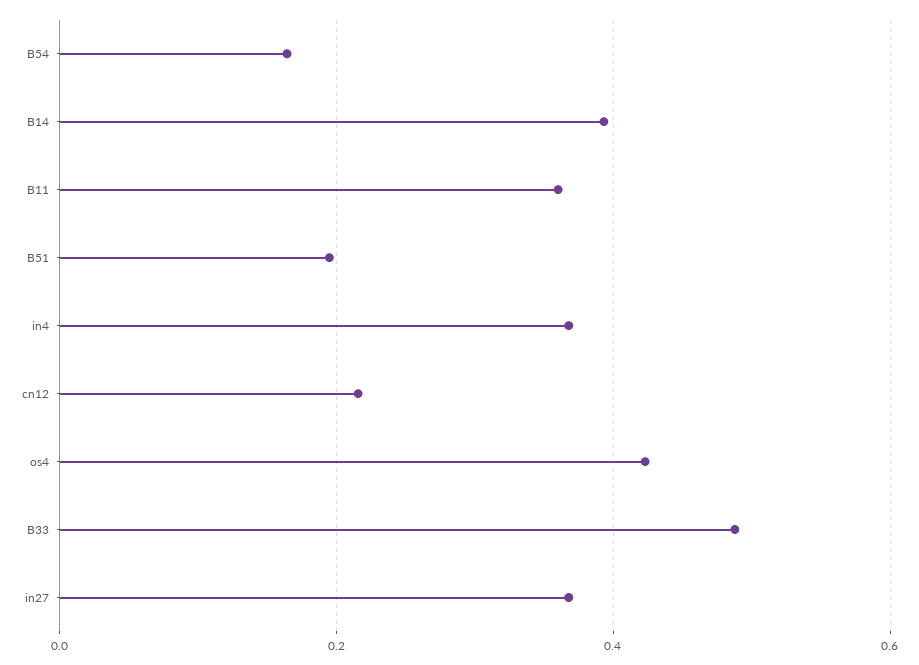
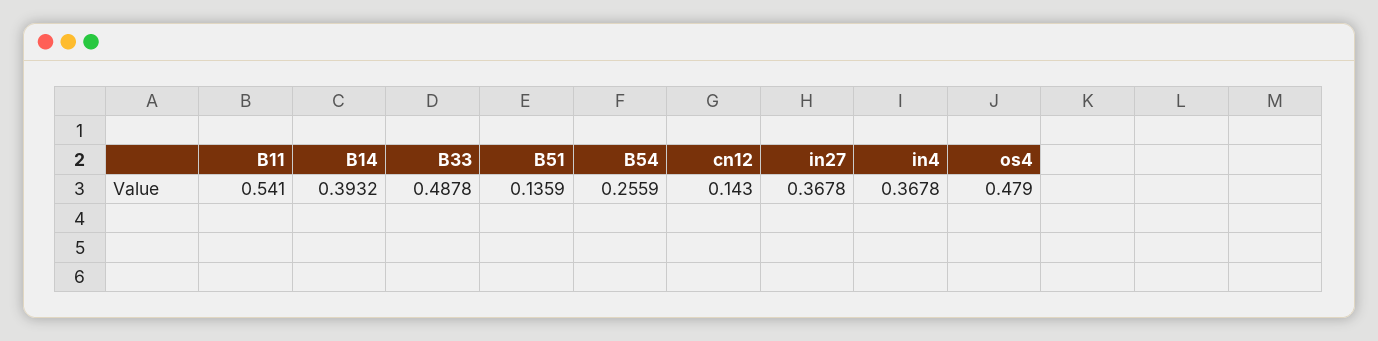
B54: 0.16 -> 0.2559
B11: 0.36 -> 0.541
B51: 0.2 -> 0.1359
cn12: 0.22 -> 0.143
os4: 0.42 -> 0.479

